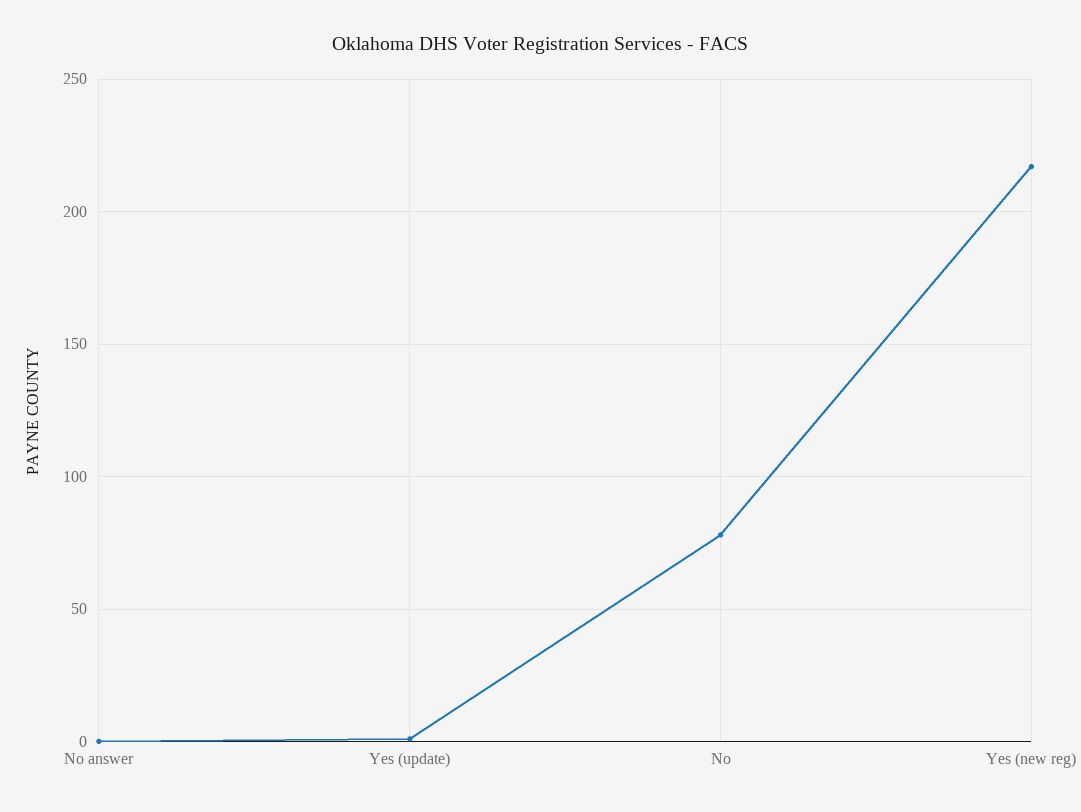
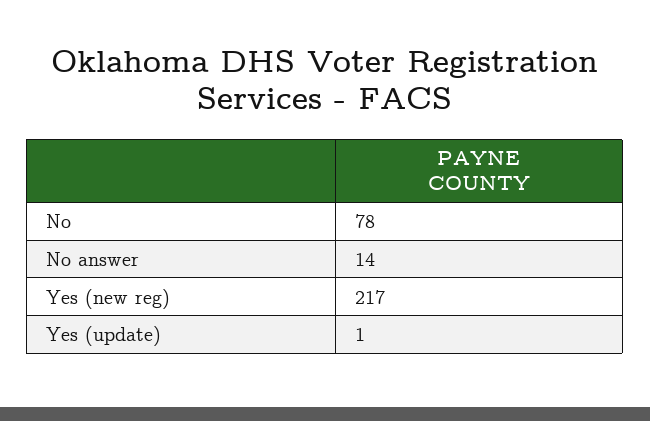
No answer: 0 -> 14

